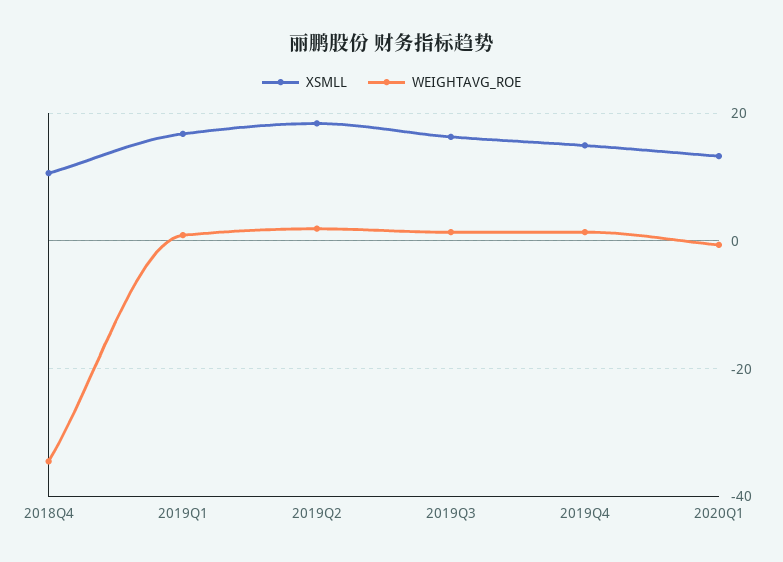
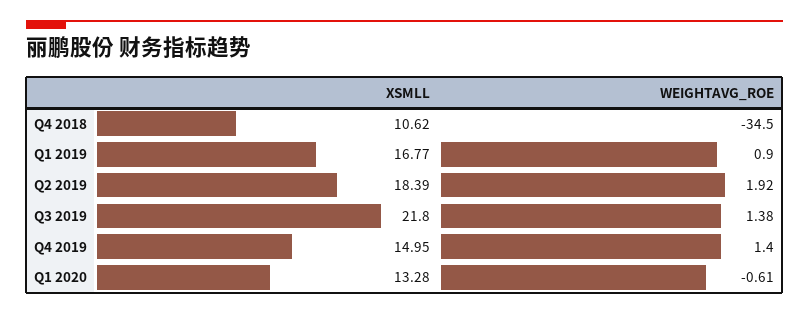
XSMLL, 2019Q3: 16 -> 21.8

